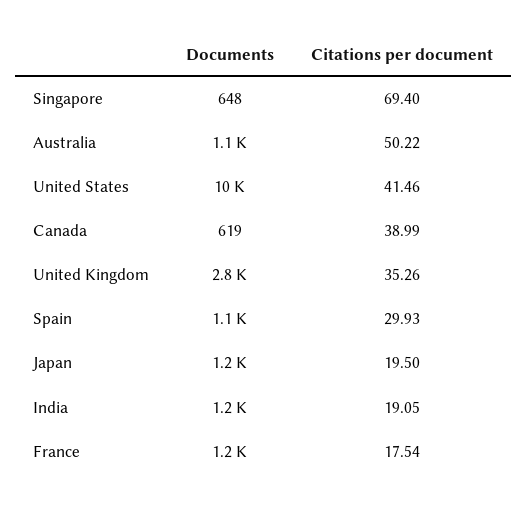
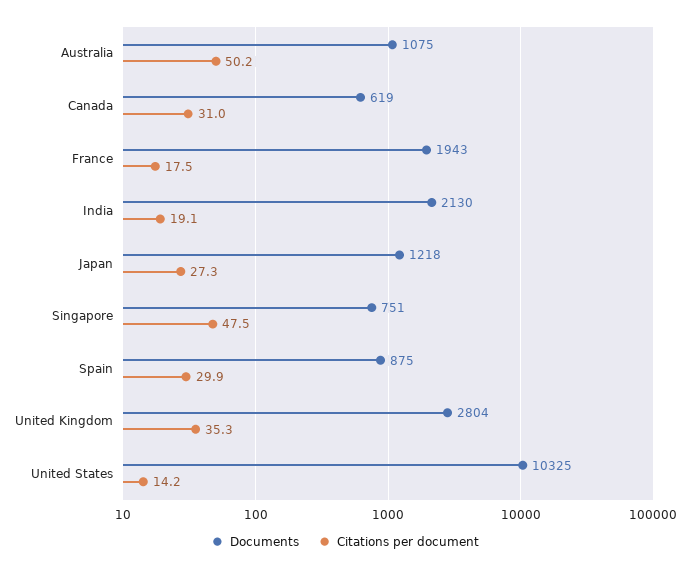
Documents, Singapore: 648 -> 751
Citations per document, Singapore: 69.4 -> 47.5
Citations per document, United States: 41.46 -> 14.2
Citations per document, Canada: 38.99 -> 31
Documents, Spain: 1100 -> 875
Citations per document, Japan: 19.5 -> 27.3
Documents, India: 1200 -> 2130
Documents, France: 1200 -> 1943

